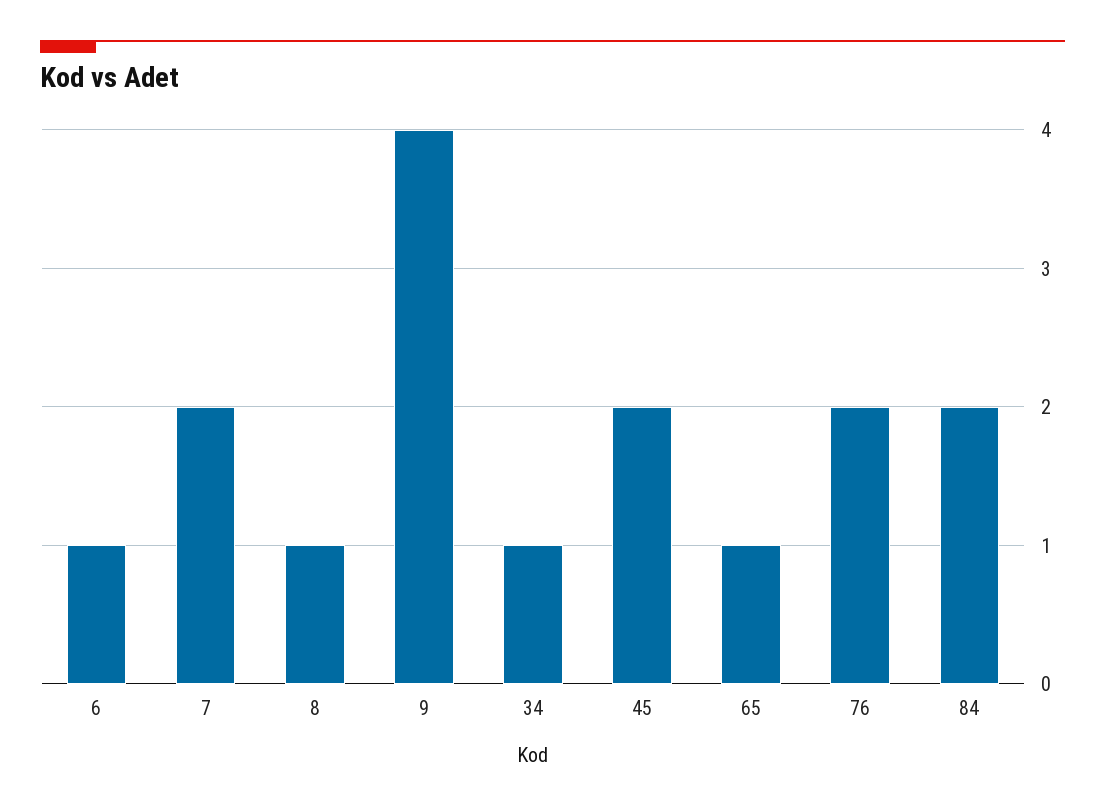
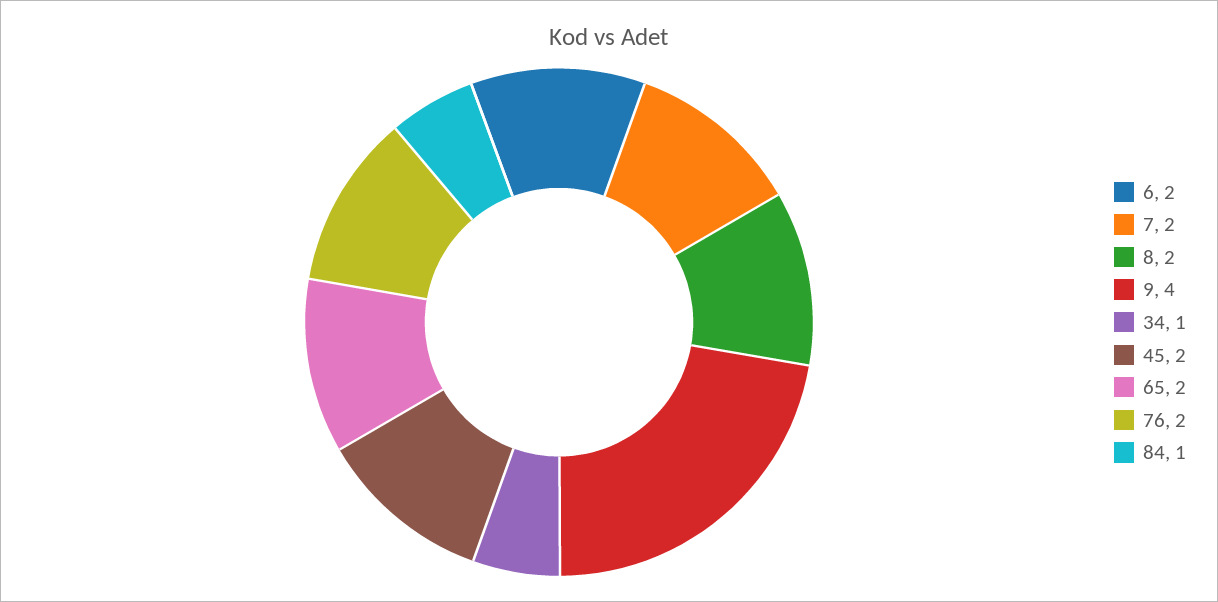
6: 1 -> 2
8: 1 -> 2
65: 1 -> 2
84: 2 -> 1

